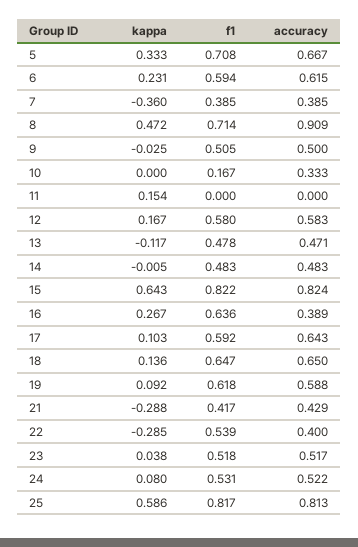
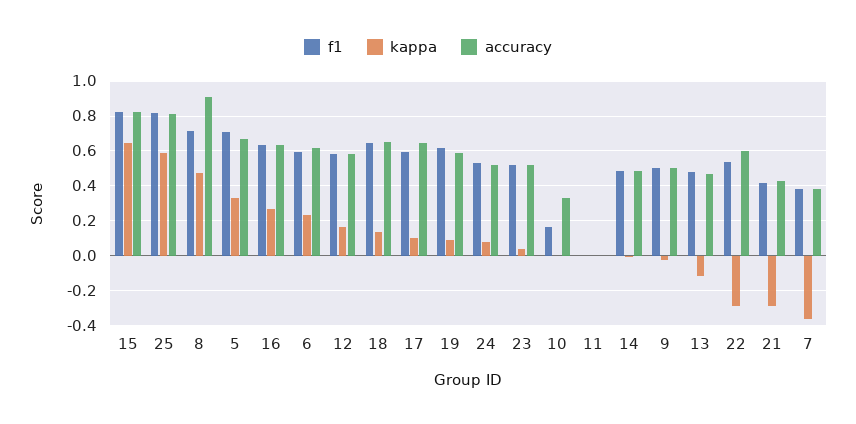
kappa, 11: 0.154 -> 0
accuracy, 16: 0.389 -> 0.65
accuracy, 22: 0.4 -> 0.6

